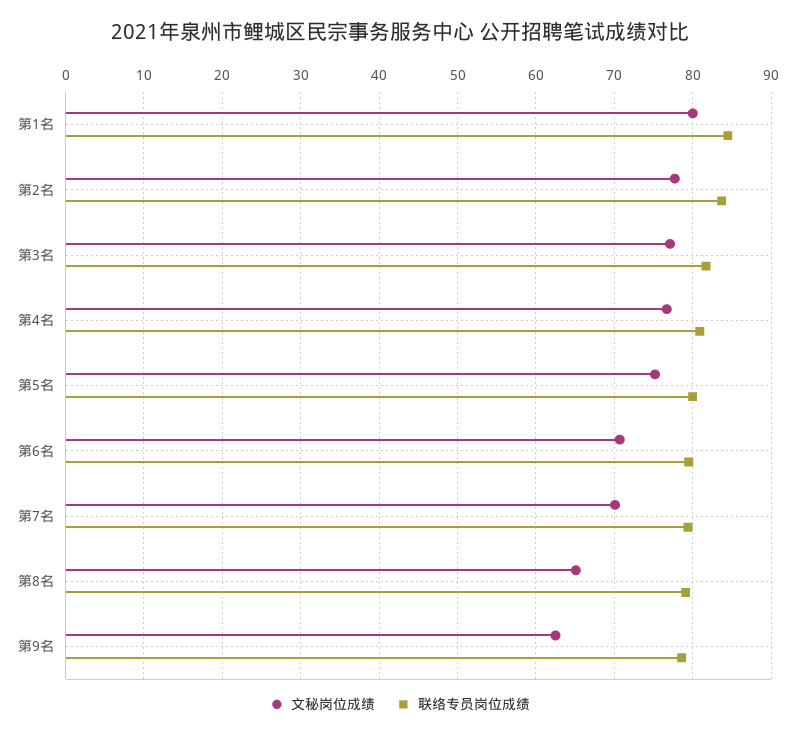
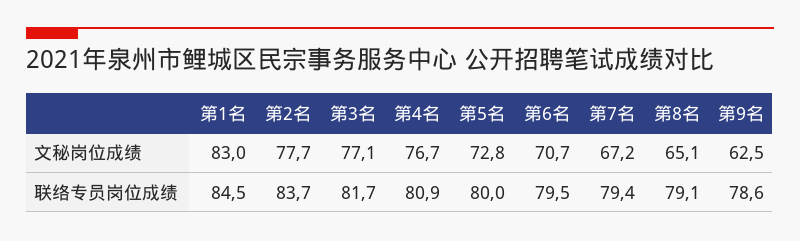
文秘岗位成绩, 第1名: 80 -> 83
文秘岗位成绩, 第5名: 75 -> 72.8
文秘岗位成绩, 第7名: 70 -> 67.2

